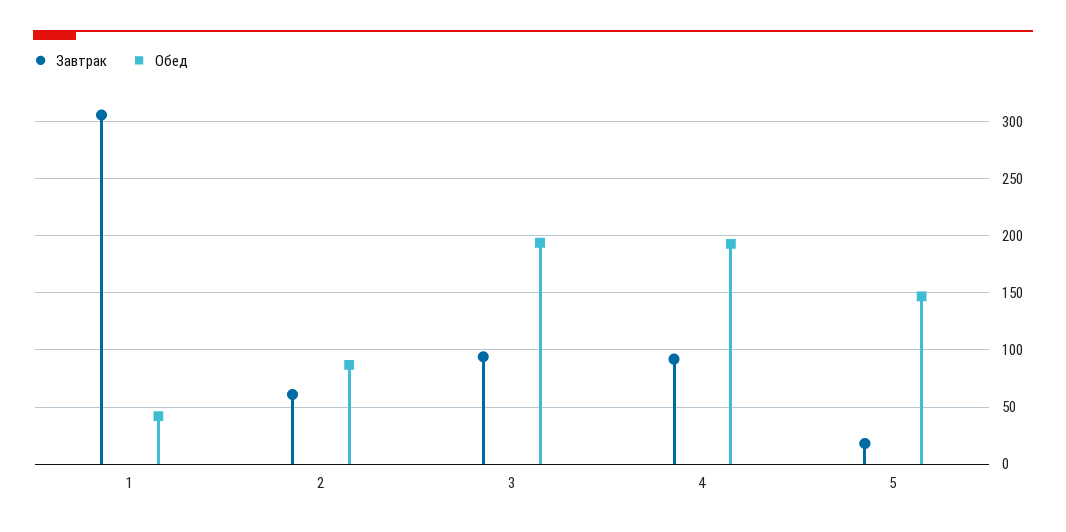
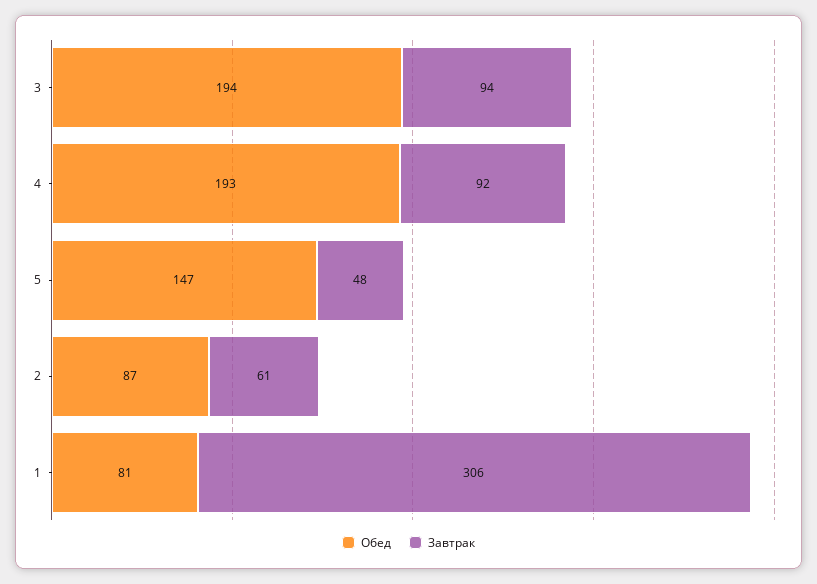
Обед, 1: 40 -> 81
Завтрак, 5: 20 -> 48

